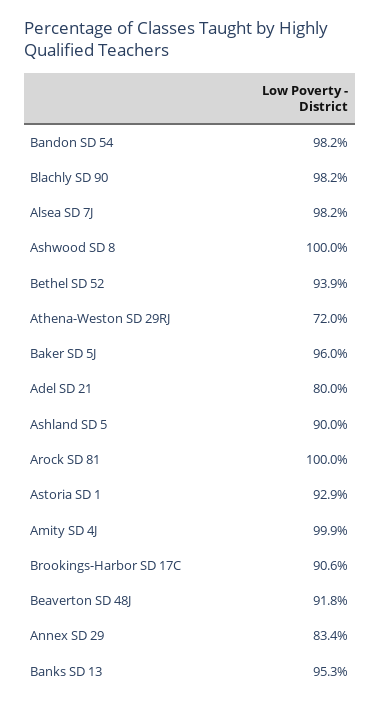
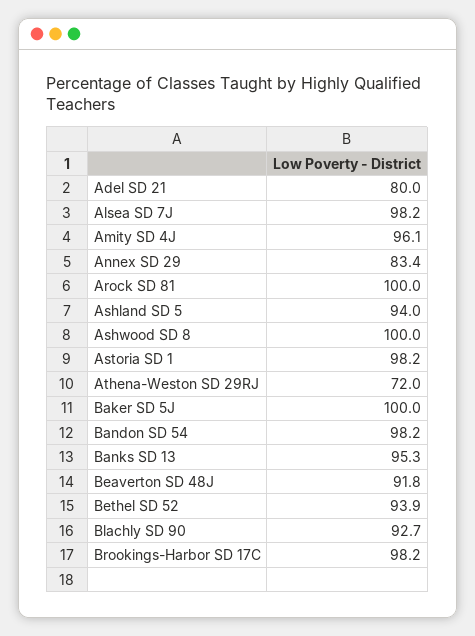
Blachly SD 90: 98.2 -> 92.7
Baker SD 5J: 96 -> 100
Ashland SD 5: 90 -> 94
Astoria SD 1: 92.9 -> 98.2
Amity SD 4J: 99.9 -> 96.1
Brookings-Harbor SD 17C: 90.6 -> 98.2

